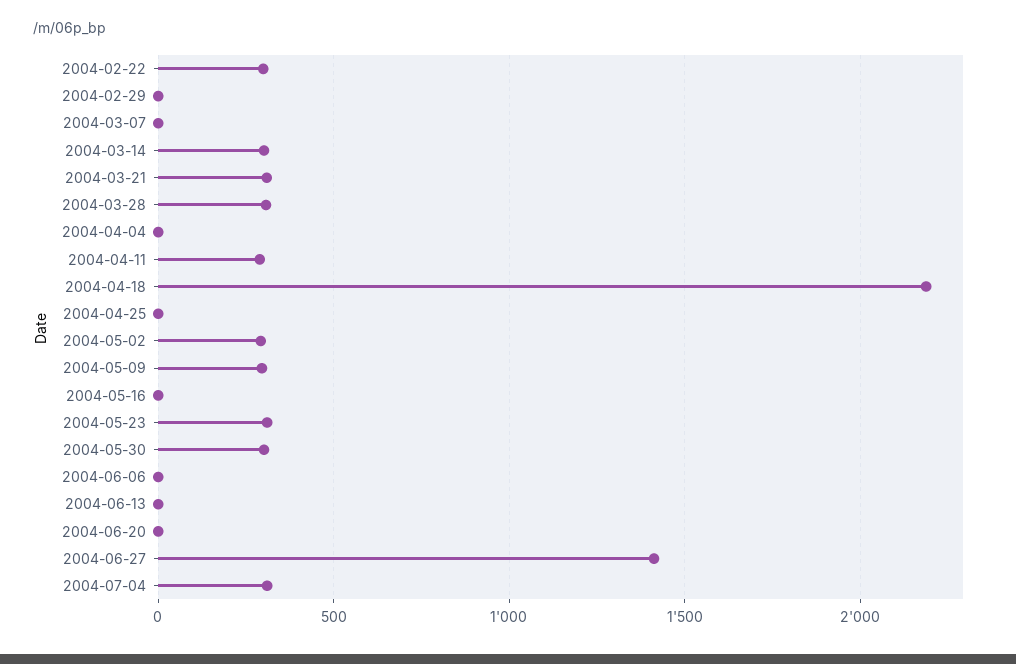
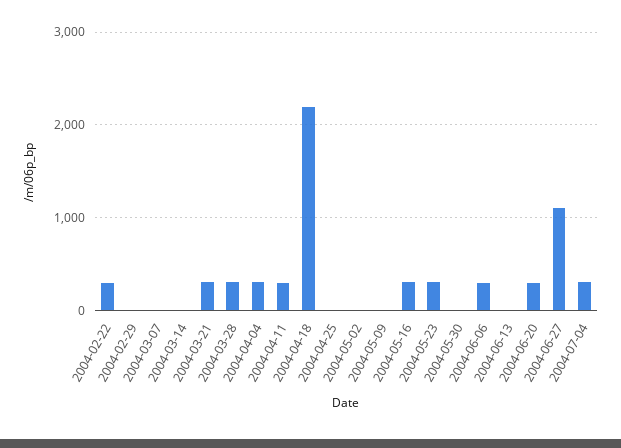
2004-03-14: 300 -> 0
2004-04-04: 0 -> 300
2004-05-02: 300 -> 0
2004-05-09: 300 -> 0
2004-05-16: 0 -> 300
2004-05-30: 300 -> 0
2004-06-06: 0 -> 300
2004-06-20: 0 -> 300
2004-06-27: 1400 -> 1100

